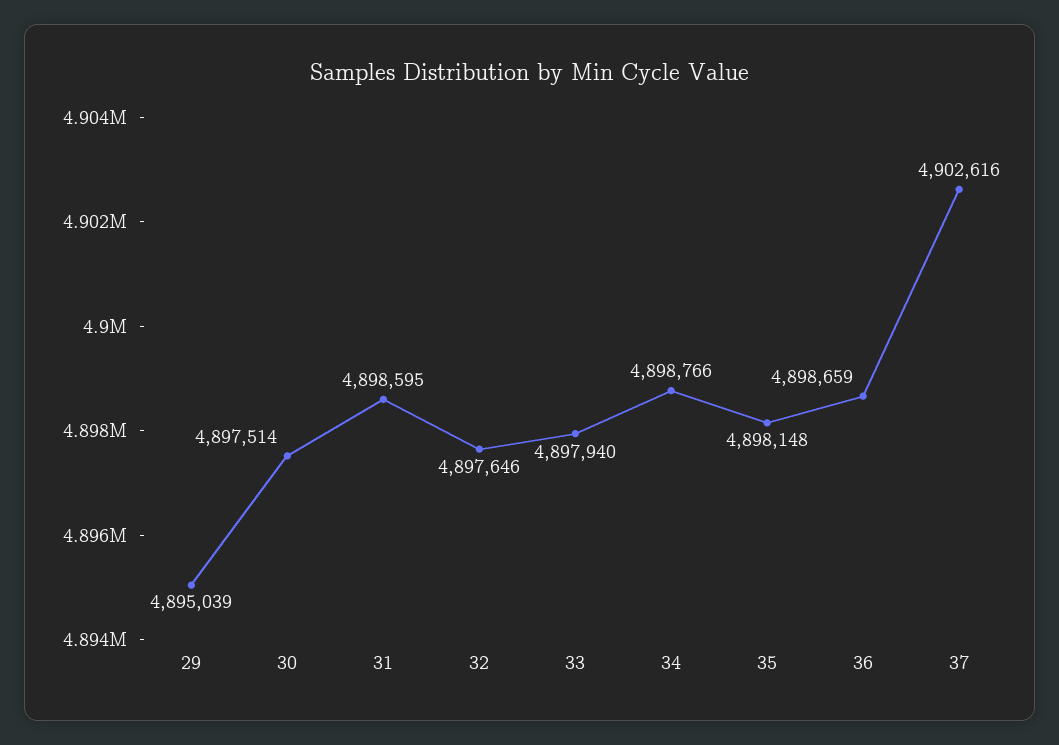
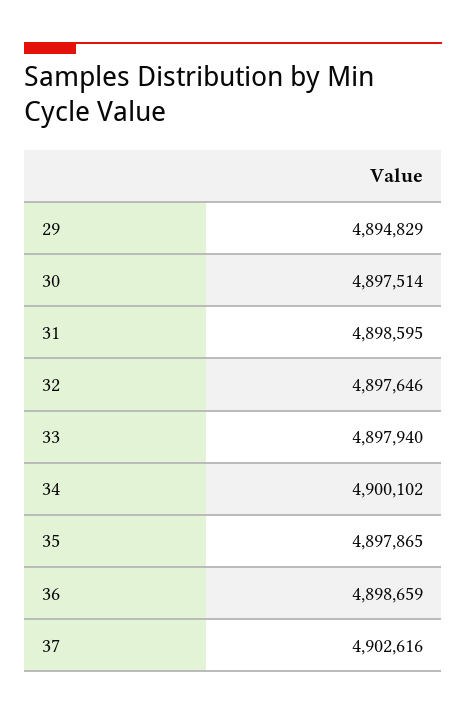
29: 4895039 -> 4894829
34: 4898766 -> 4900102
35: 4898148 -> 4897865

